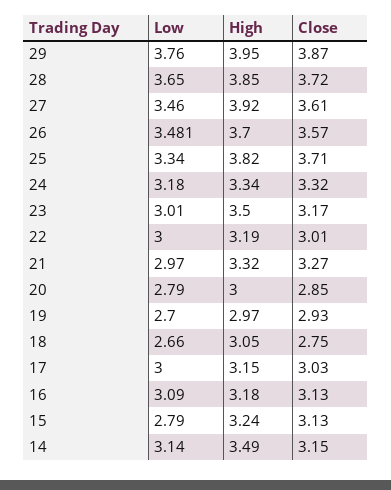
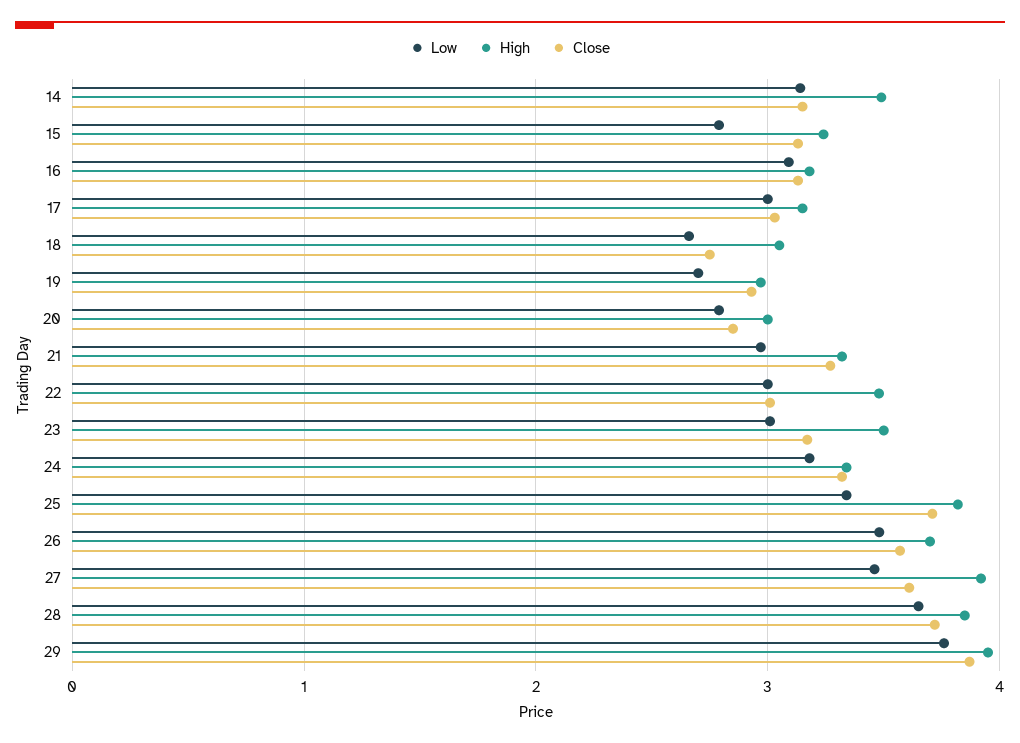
High, 22: 3.19 -> 3.5

